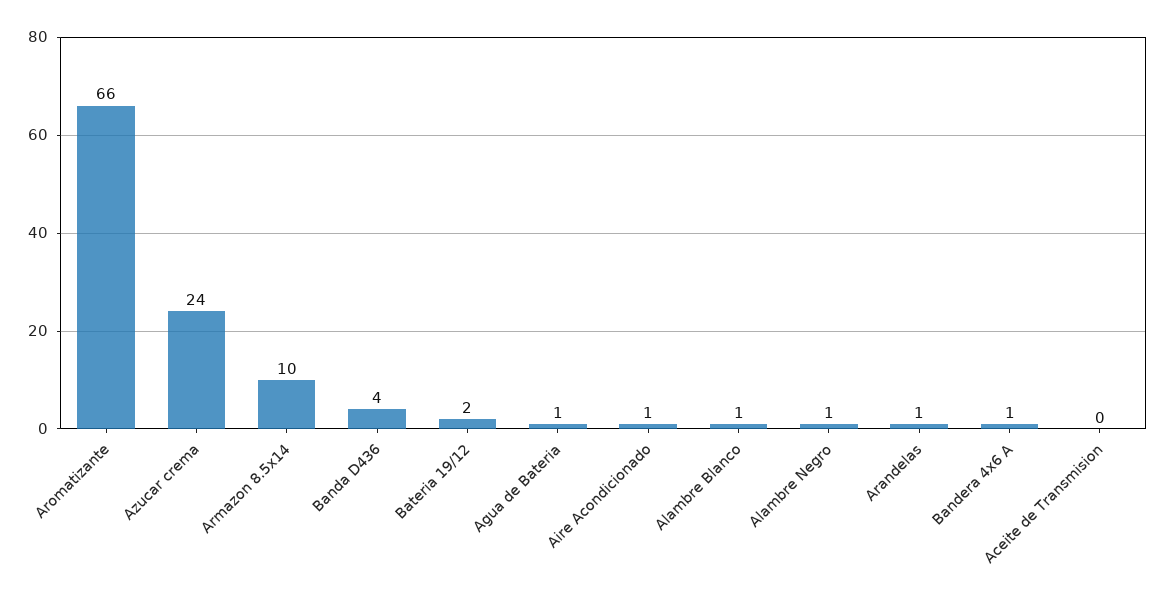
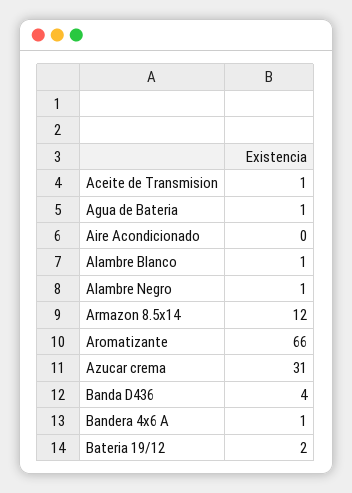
Azucar crema: 24 -> 31
Armazon 8.5x14: 10 -> 12
Aire Acondicionado: 1 -> 0
Arandelas: 1 -> none
Aceite de Transmision: 0 -> 1

